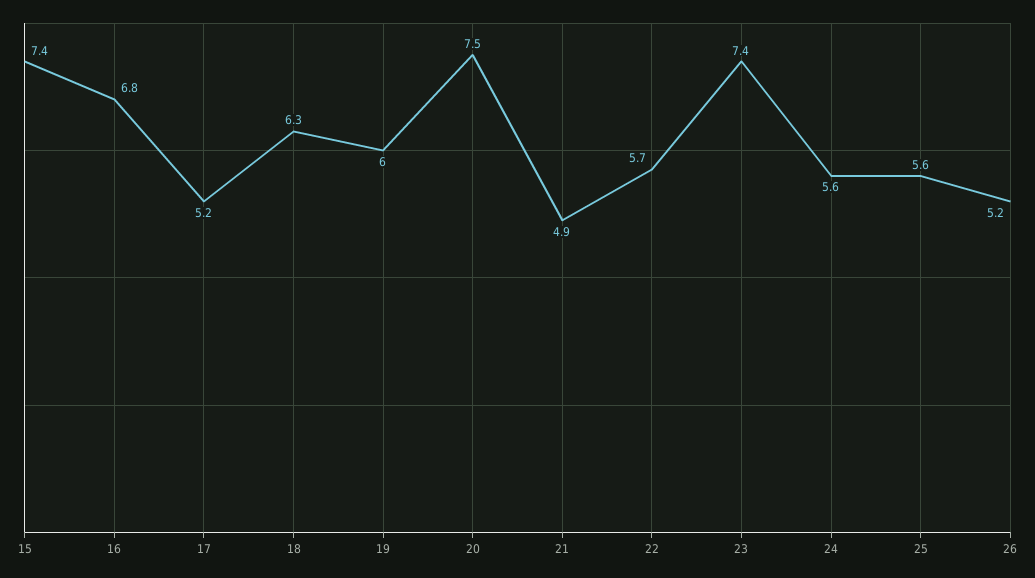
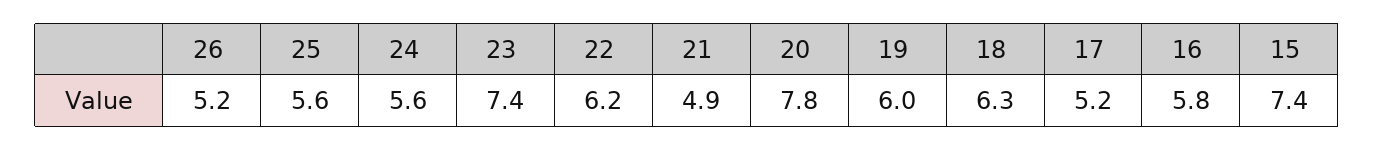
16: 6.8 -> 5.8
20: 7.5 -> 7.8
22: 5.7 -> 6.2

